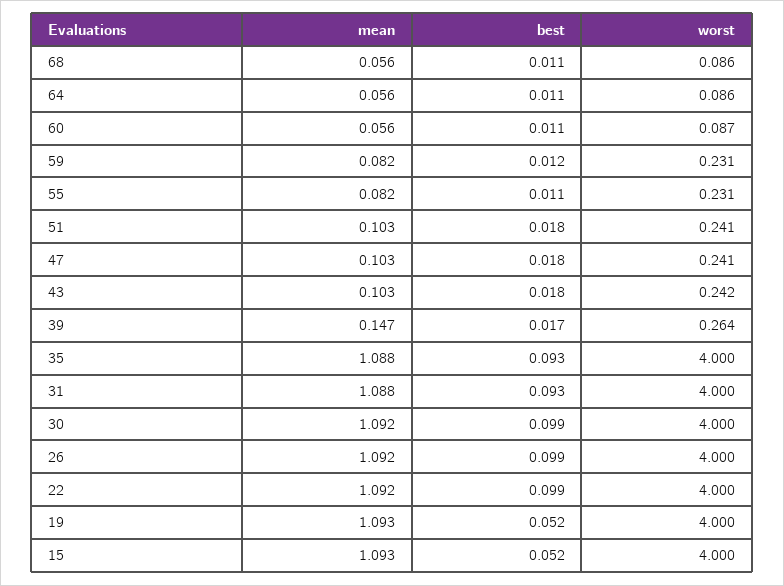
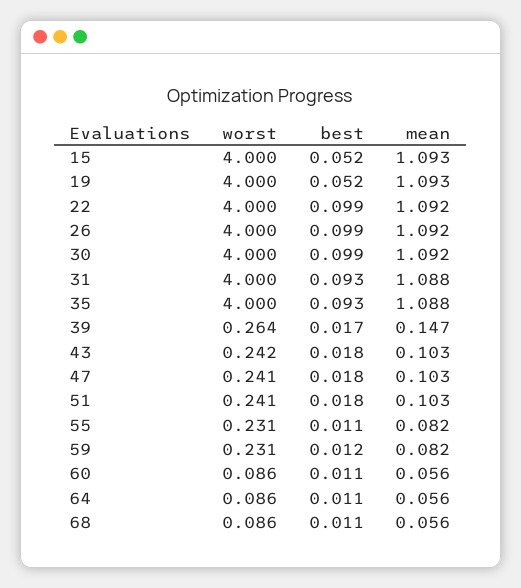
worst, 60: 0.087 -> 0.086

